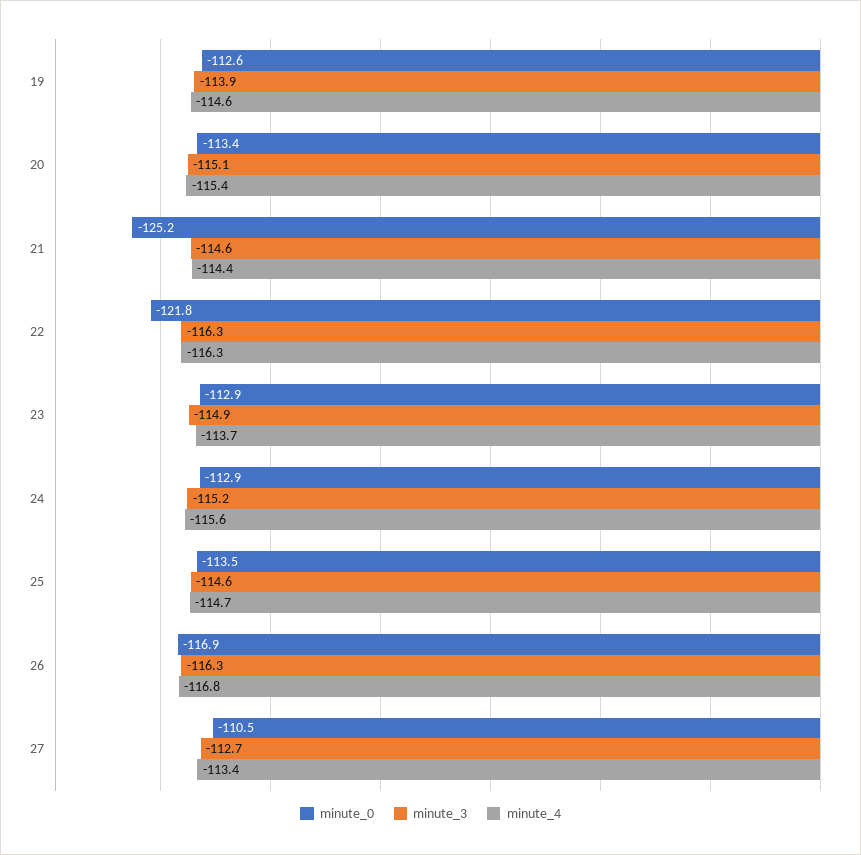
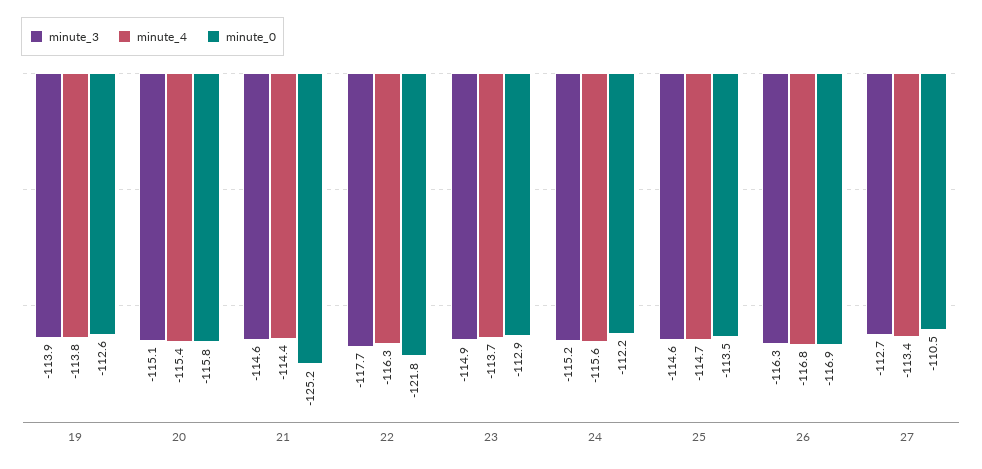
minute_4, 19: -114.6 -> -113.8
minute_0, 20: -113.4 -> -115.8
minute_3, 22: -116.3 -> -117.7
minute_0, 24: -112.9 -> -112.2

